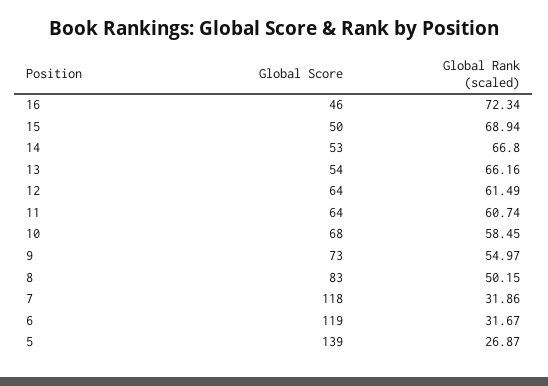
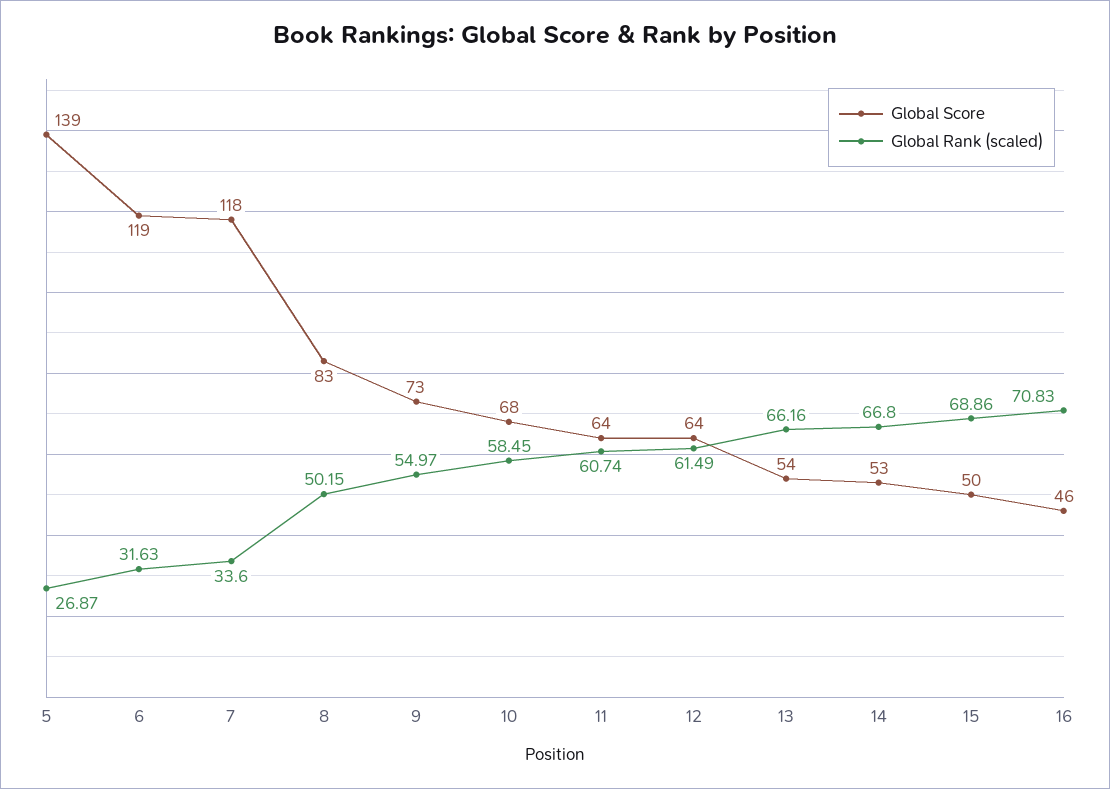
Global Rank (scaled), 16: 72.34 -> 70.83
Global Rank (scaled), 15: 68.94 -> 68.86
Global Rank (scaled), 7: 31.86 -> 33.6
Global Rank (scaled), 6: 31.67 -> 31.63

